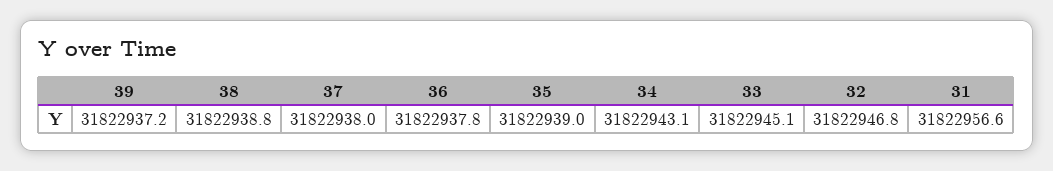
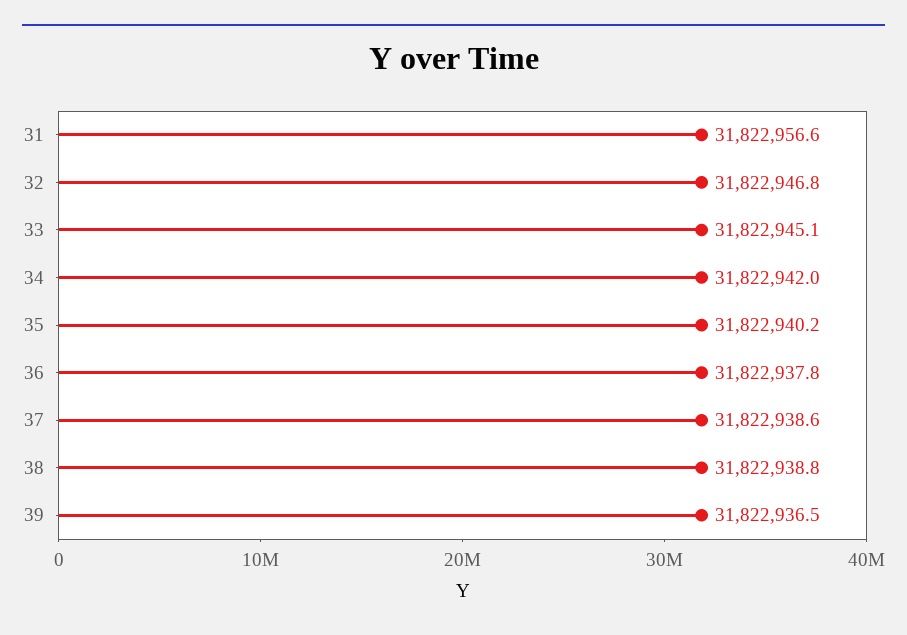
39: 31822937.2 -> 31822936.5
37: 31822938 -> 31822938.6
35: 31822939 -> 31822940.2
34: 31822943.1 -> 31822942

